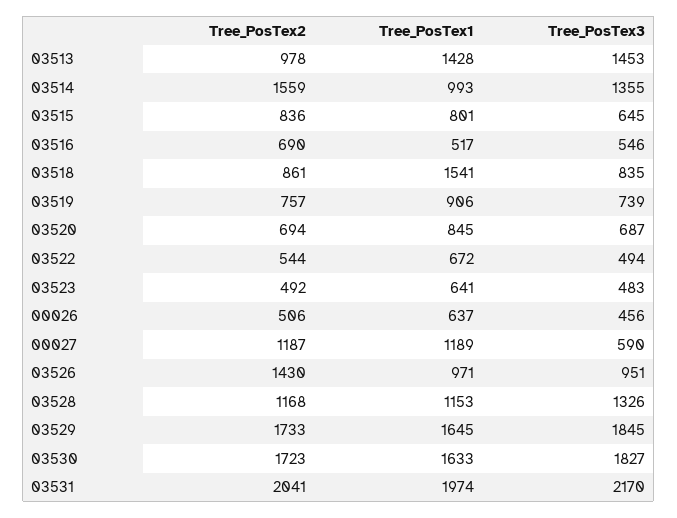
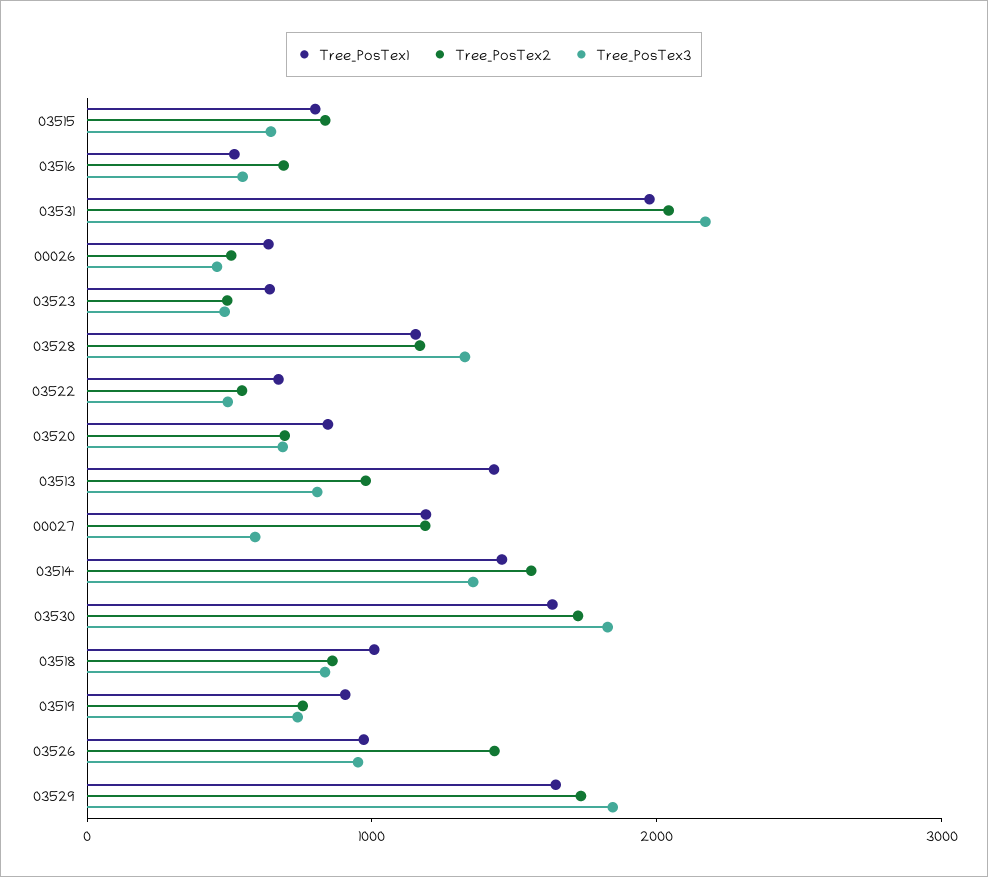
Tree_PosTex3, 03513: 1453 -> 800
Tree_PosTex1, 03514: 993 -> 1400
Tree_PosTex1, 03518: 1541 -> 1000

